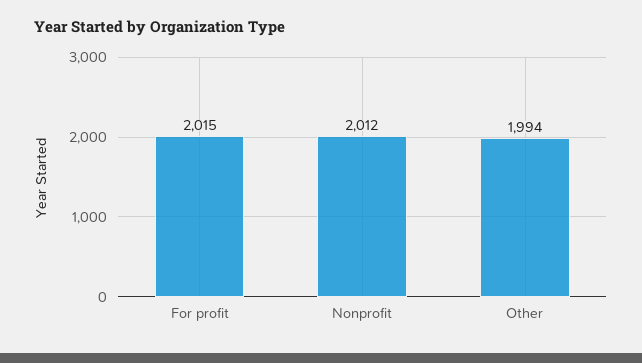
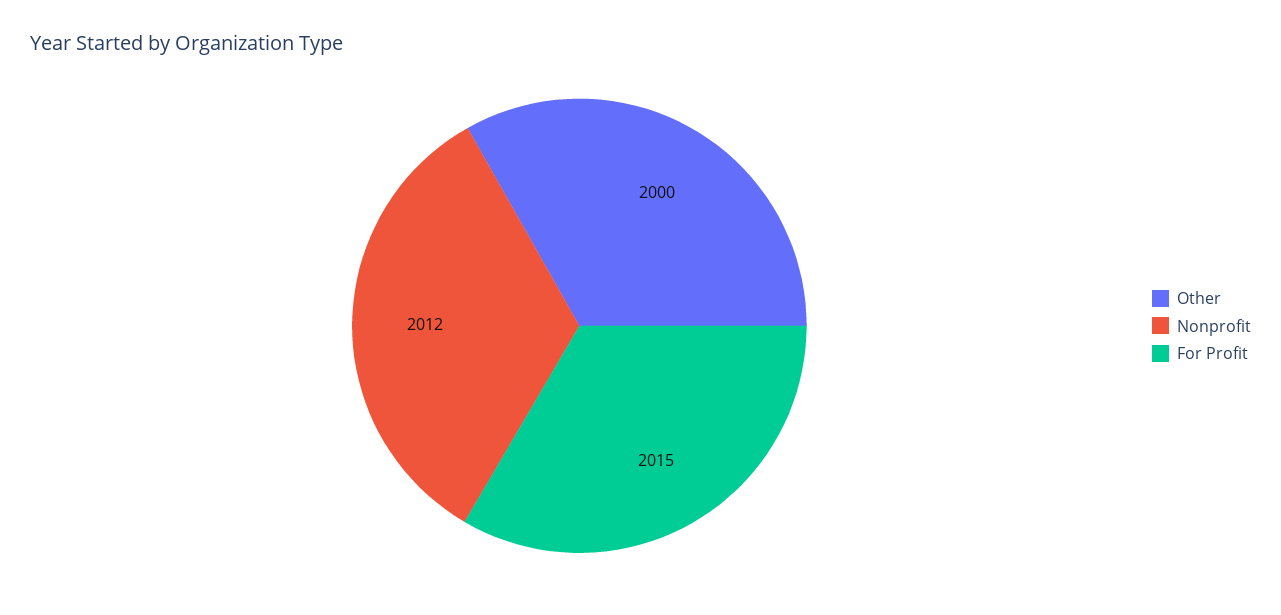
Other: 1994 -> 2000

